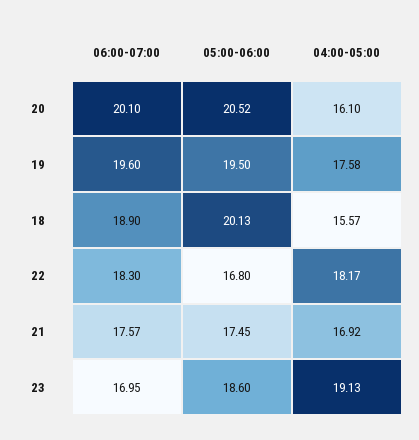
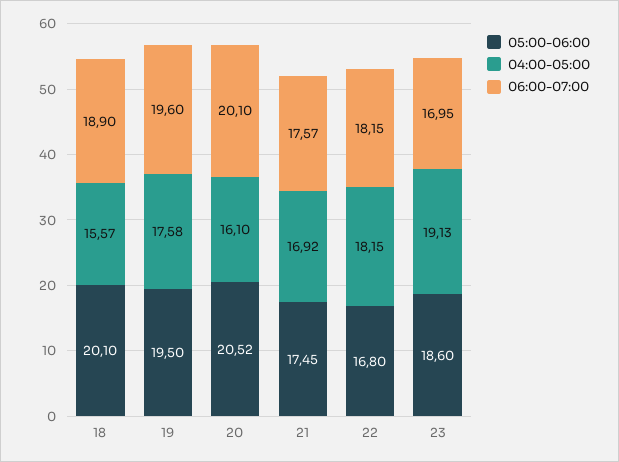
05:00-06:00, 18: 20.13 -> 20.1
06:00-07:00, 22: 18.3 -> 18.15
04:00-05:00, 22: 18.17 -> 18.15

